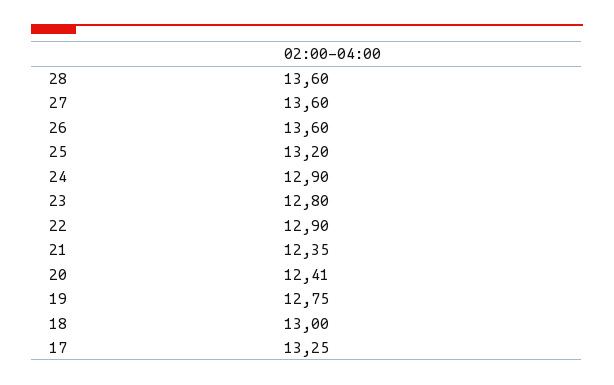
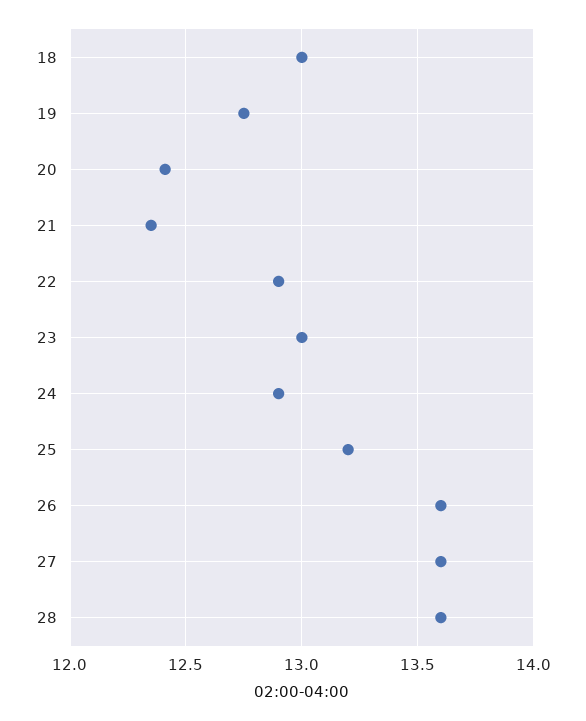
23: 12.8 -> 13
17: 13.25 -> none

